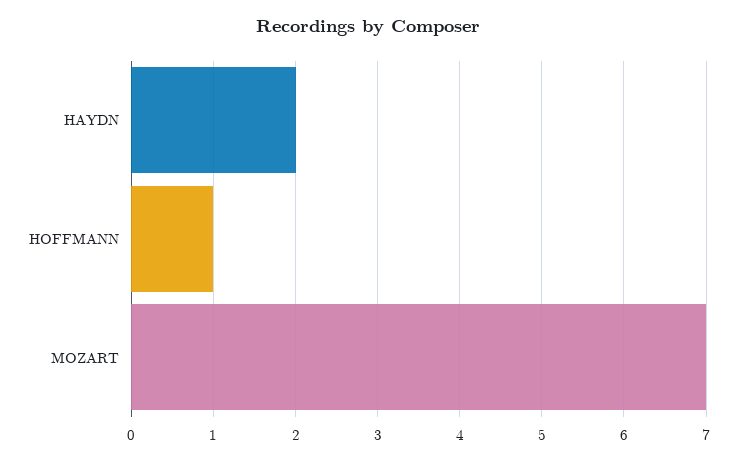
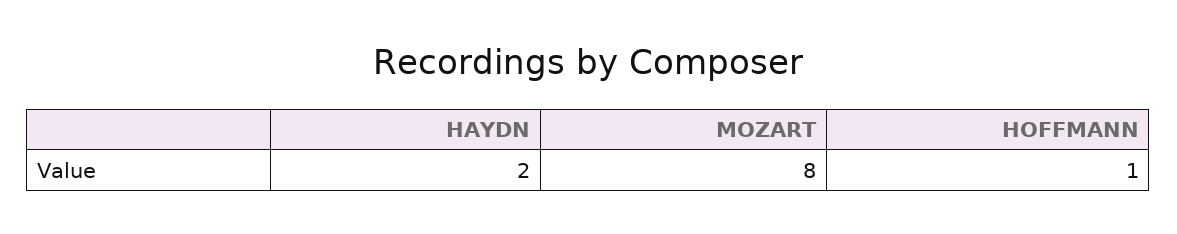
MOZART: 7 -> 8

